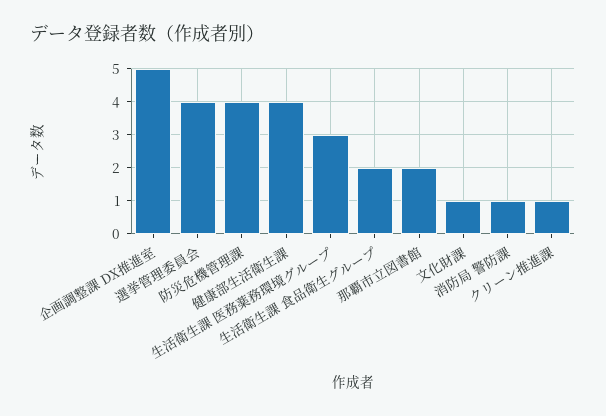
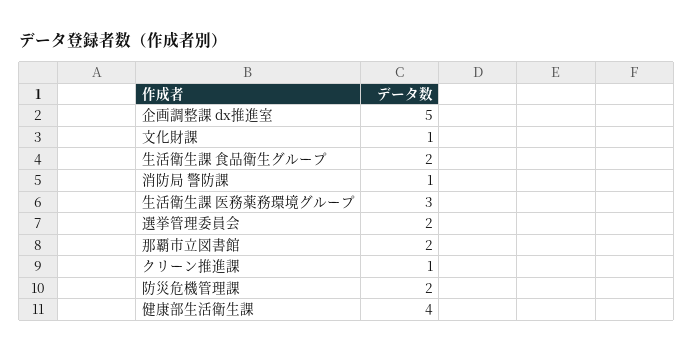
選挙管理委員会: 4 -> 2
防災危機管理課: 4 -> 2

